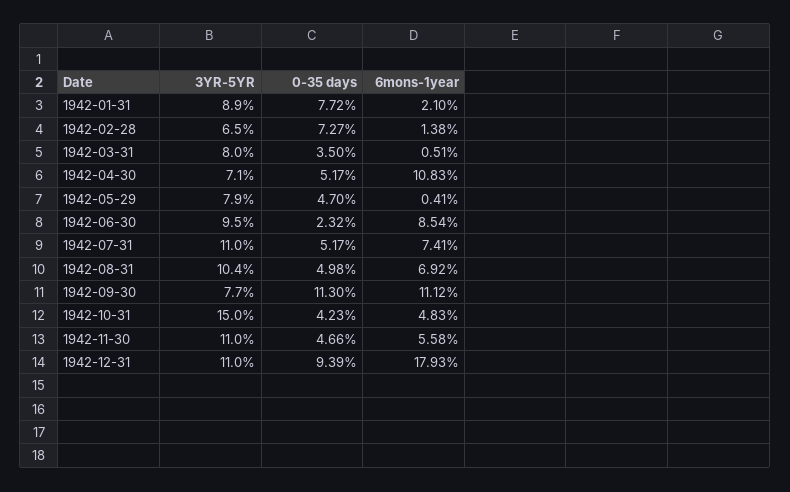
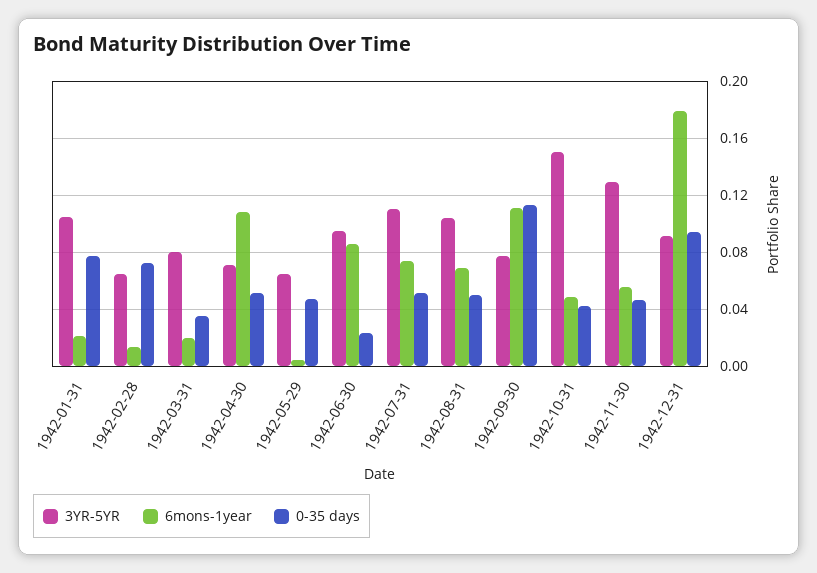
3YR-5YR, 1942-01-31: 0.089 -> 0.105
6mons-1year, 1942-03-31: 0.0051 -> 0.02
3YR-5YR, 1942-05-29: 0.079 -> 0.065
3YR-5YR, 1942-11-30: 0.11 -> 0.13
3YR-5YR, 1942-12-31: 0.11 -> 0.09

